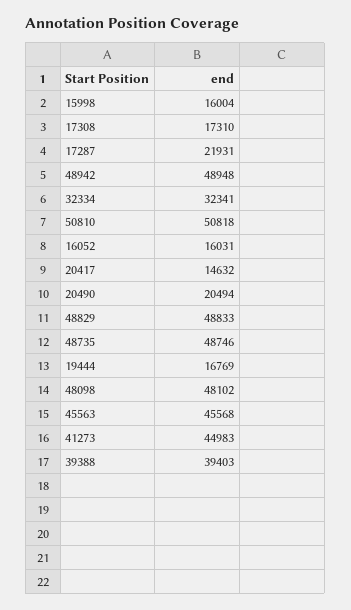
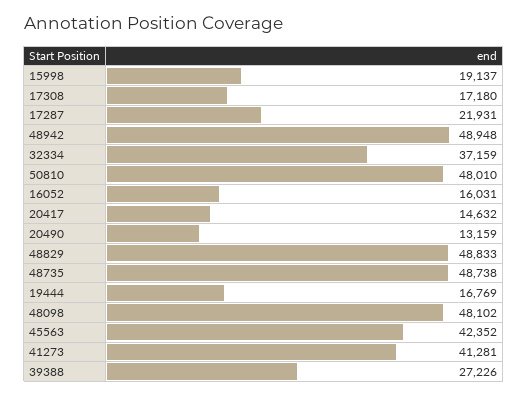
15998: 16004 -> 19137
17308: 17310 -> 17180
32334: 32341 -> 37159
50810: 50818 -> 48010
20490: 20494 -> 13159
48735: 48746 -> 48738
45563: 45568 -> 42352
41273: 44983 -> 41281
39388: 39403 -> 27226

